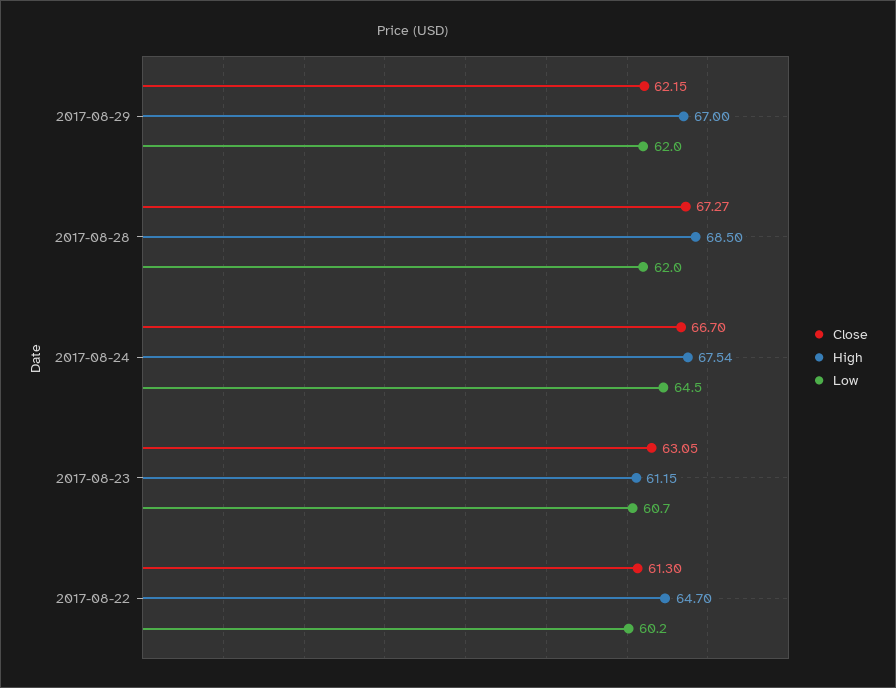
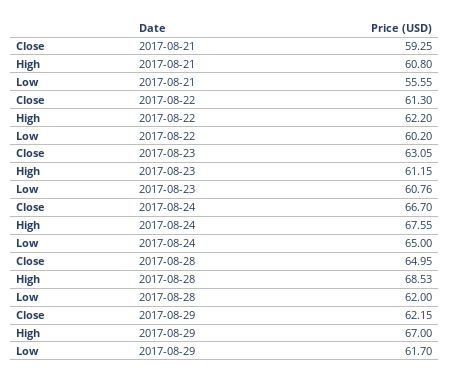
Low, 2017-08-29: 62 -> 61.7
Close, 2017-08-28: 67.27 -> 64.95
High, 2017-08-28: 68.5 -> 68.53
High, 2017-08-24: 67.54 -> 67.55
Low, 2017-08-24: 64.5 -> 65
Low, 2017-08-23: 60.7 -> 60.76
High, 2017-08-22: 64.7 -> 62.2
Close, 2017-08-21: none -> 59.25
High, 2017-08-21: none -> 60.8
Low, 2017-08-21: none -> 55.55

